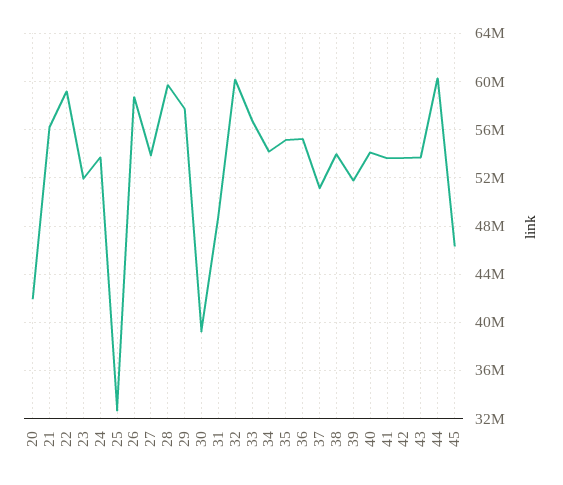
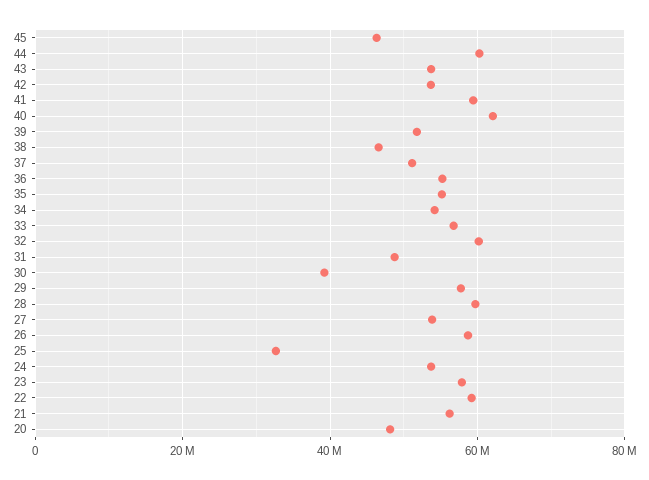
20: 42000000 -> 48000000
23: 52000000 -> 58000000
38: 54000000 -> 46000000
40: 54000000 -> 62000000
41: 53500000 -> 60000000

